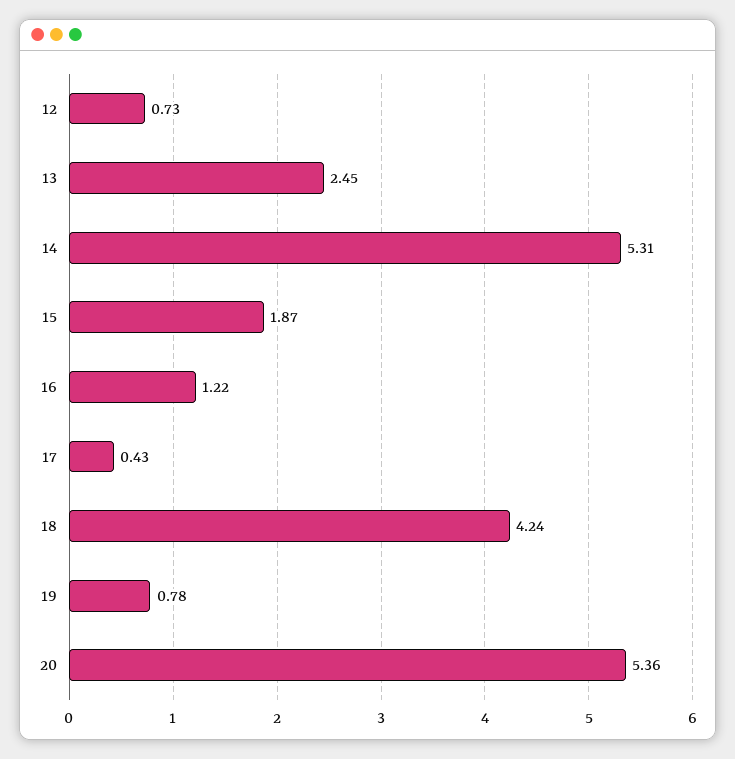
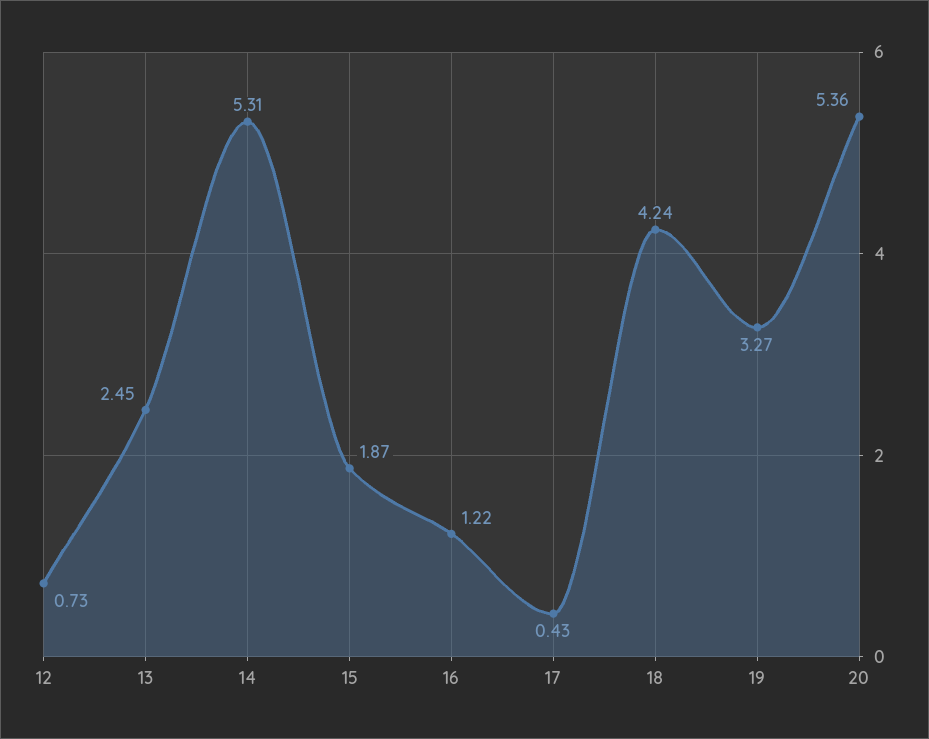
19: 0.78 -> 3.27

